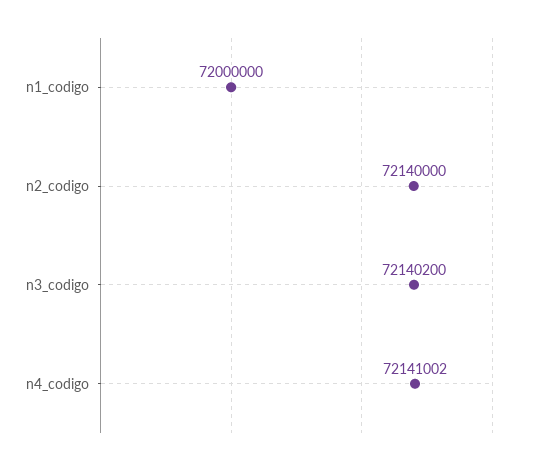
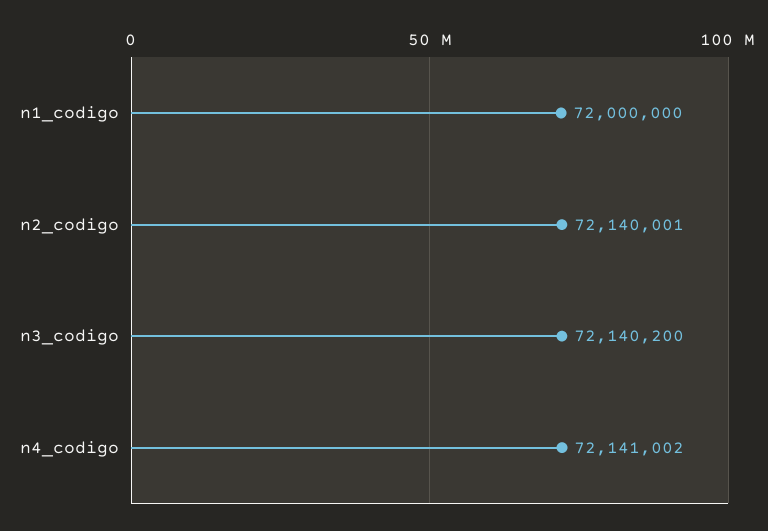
n2_codigo: 72140000 -> 72140001

